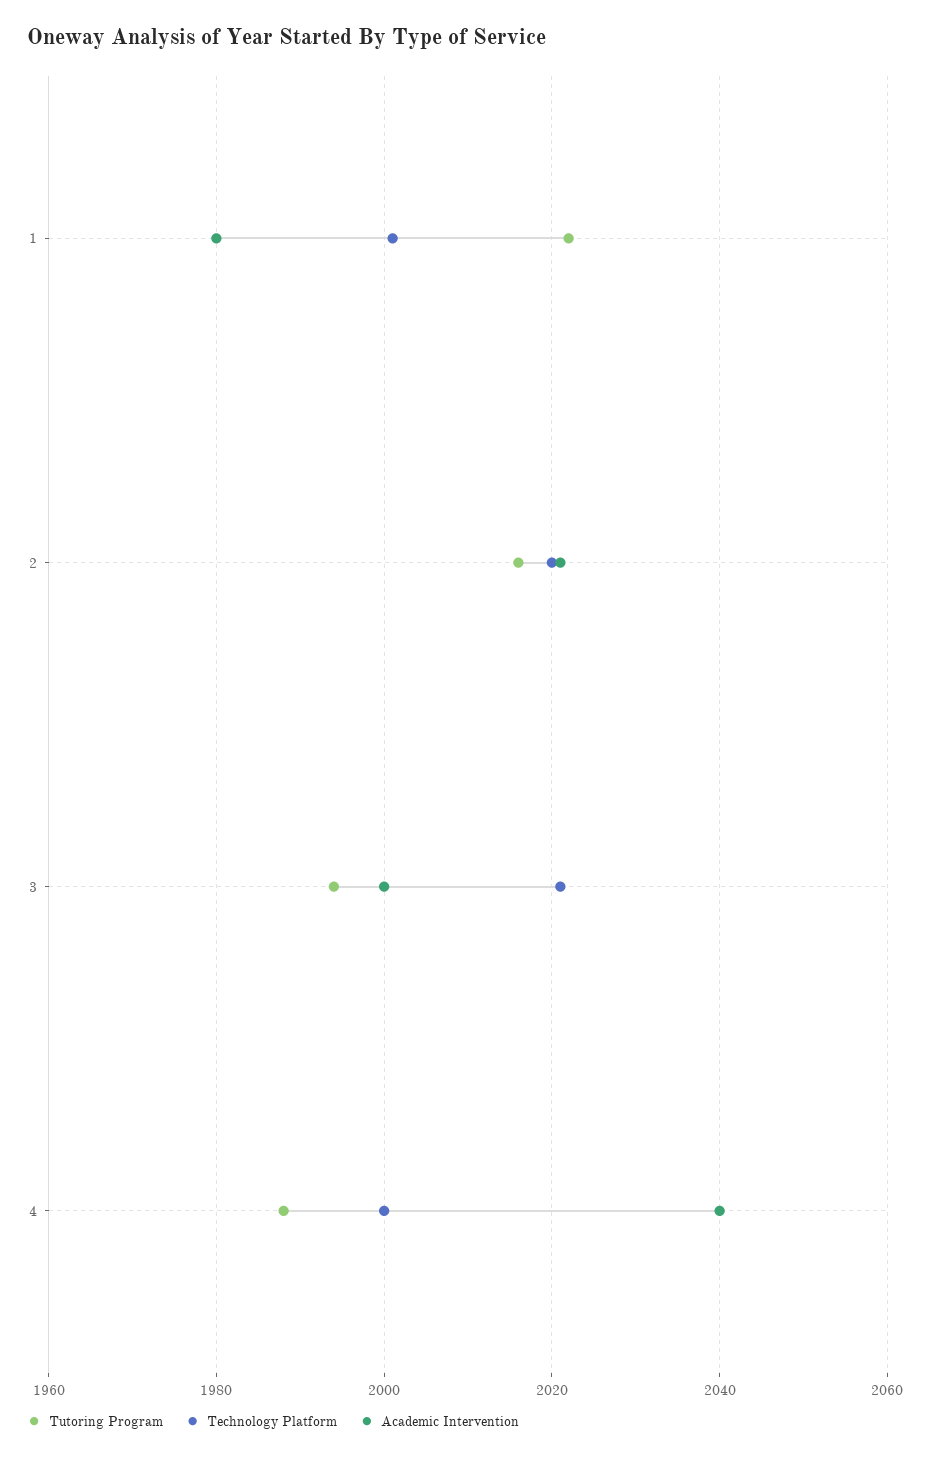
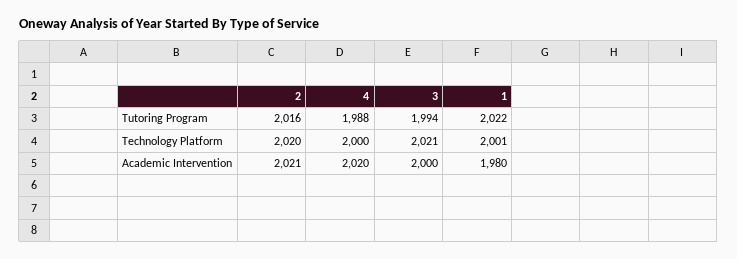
Academic Intervention, 4: 2040 -> 2020

